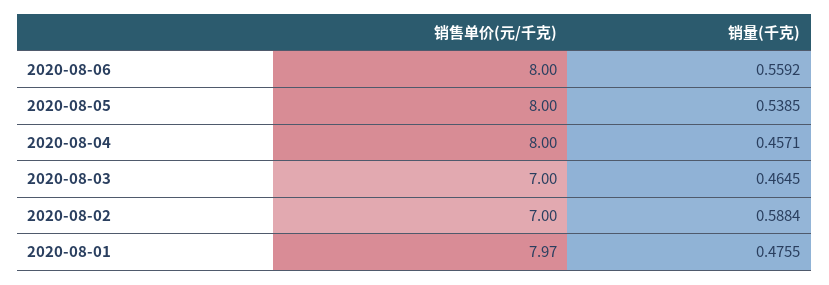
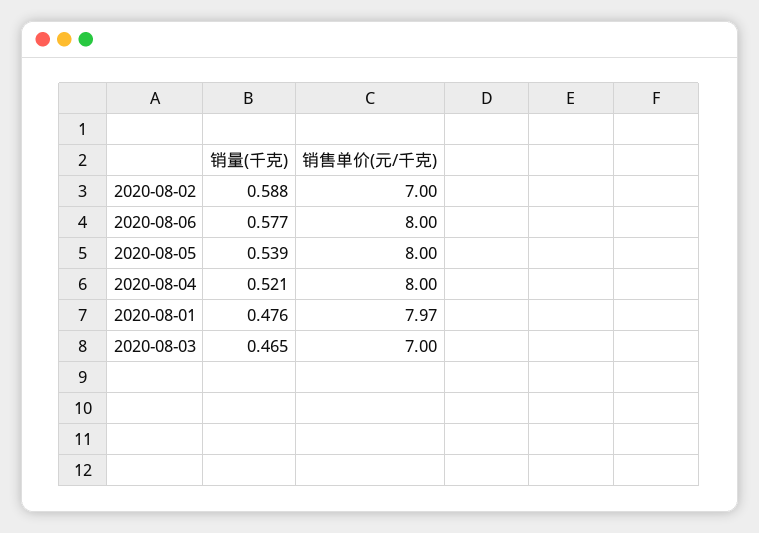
销量(千克), 2020-08-06: 0.5592 -> 0.577
销量(千克), 2020-08-04: 0.4571 -> 0.521

